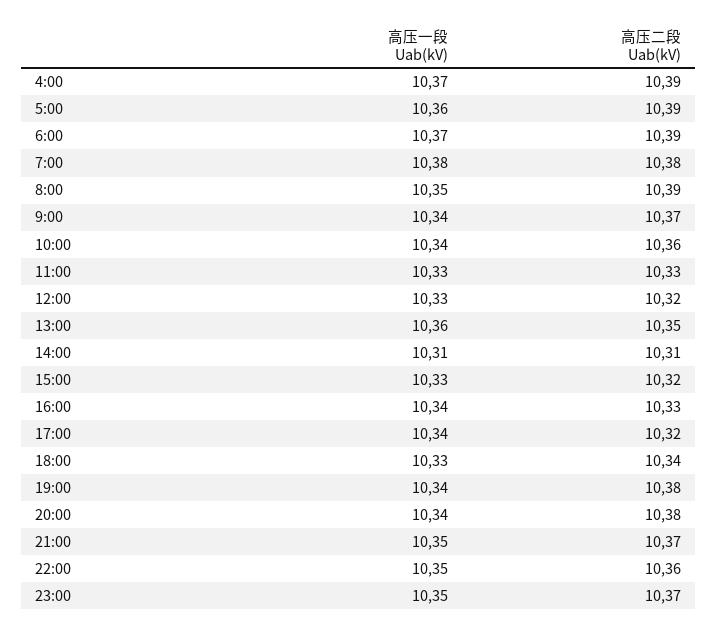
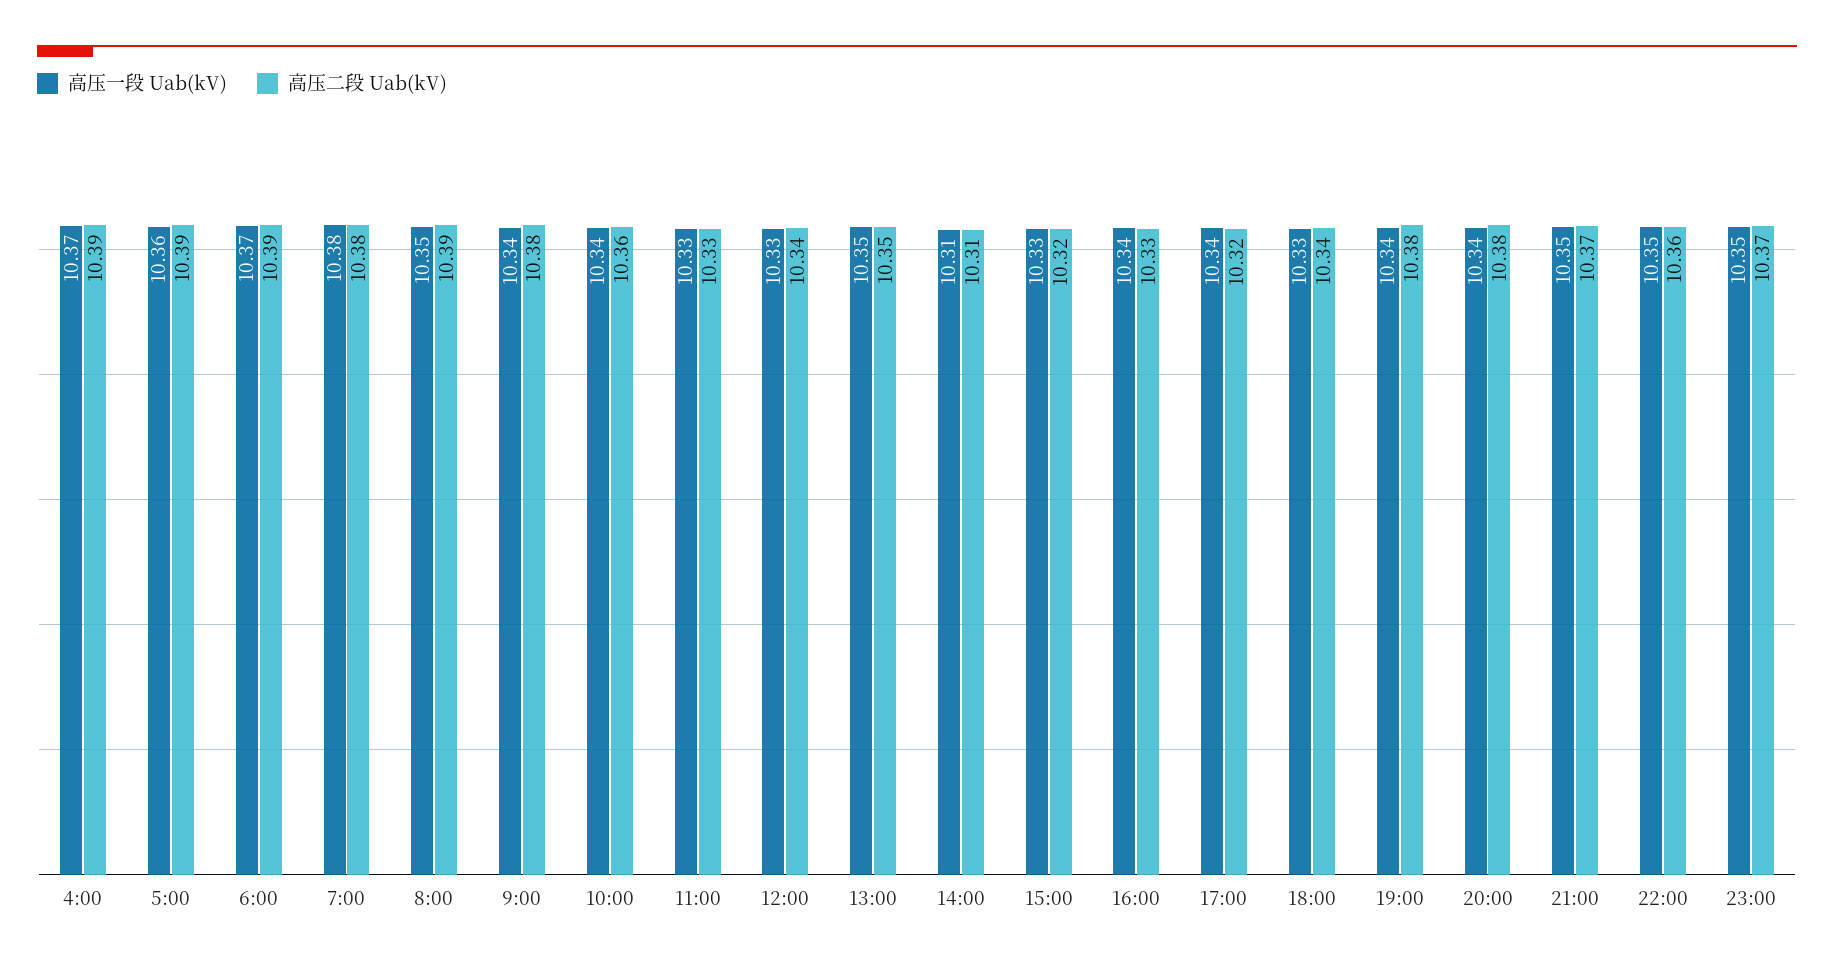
高压二段 Uab(kV), 9:00: 10.37 -> 10.38
高压二段 Uab(kV), 12:00: 10.32 -> 10.34
高压一段 Uab(kV), 13:00: 10.36 -> 10.35

